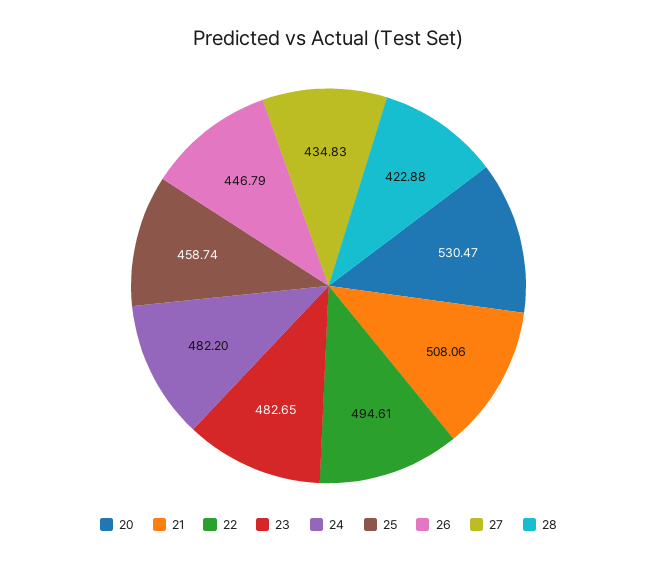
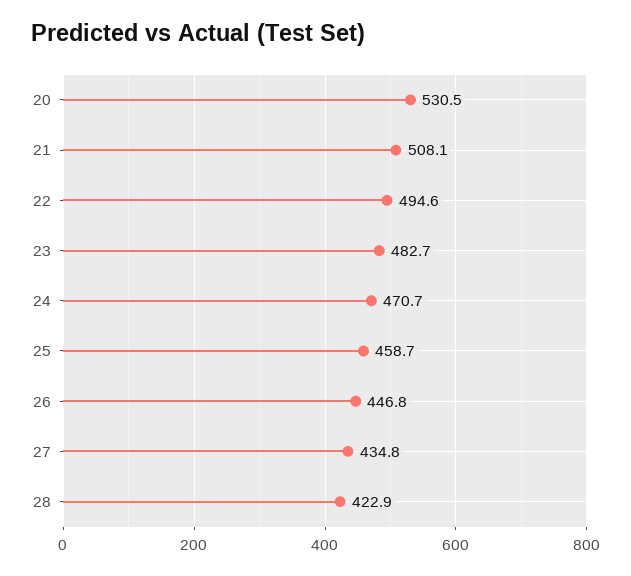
24: 482.2 -> 470.7

